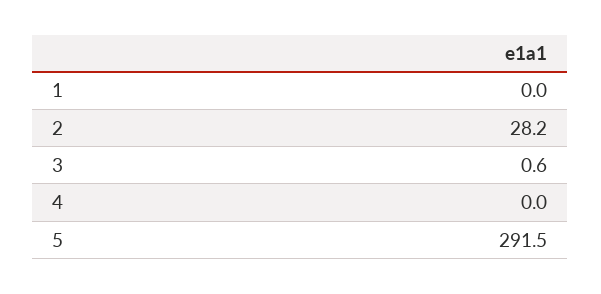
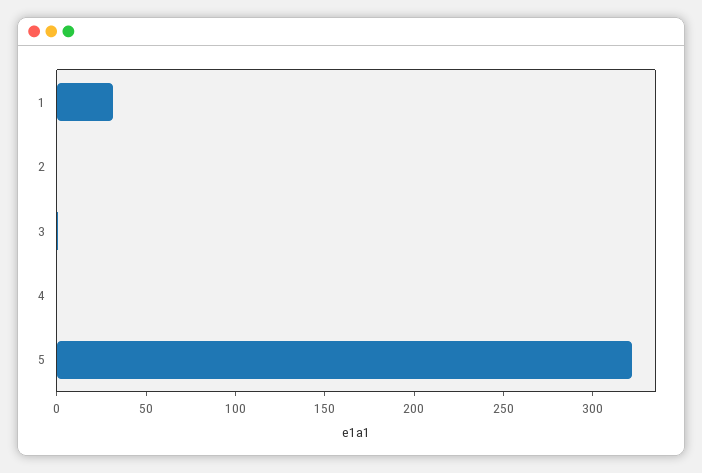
1: 0 -> 30
2: 28.2 -> 0
5: 291.5 -> 320

